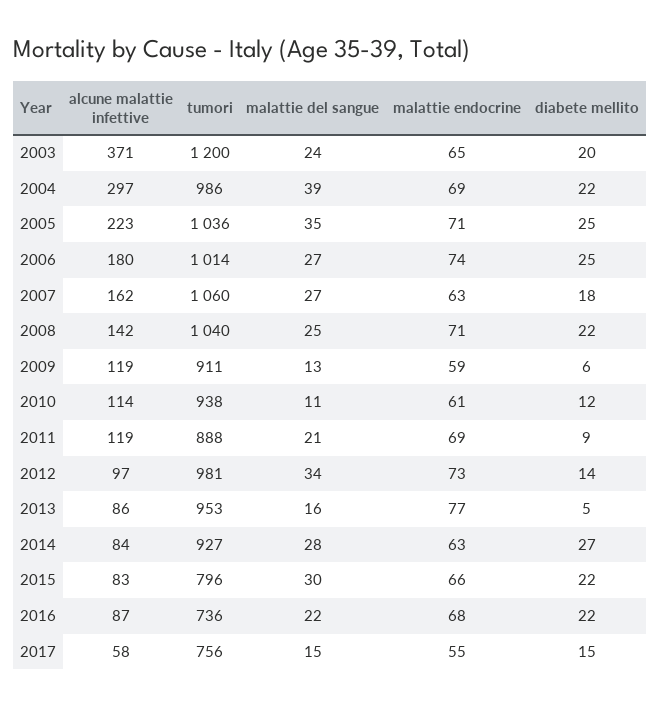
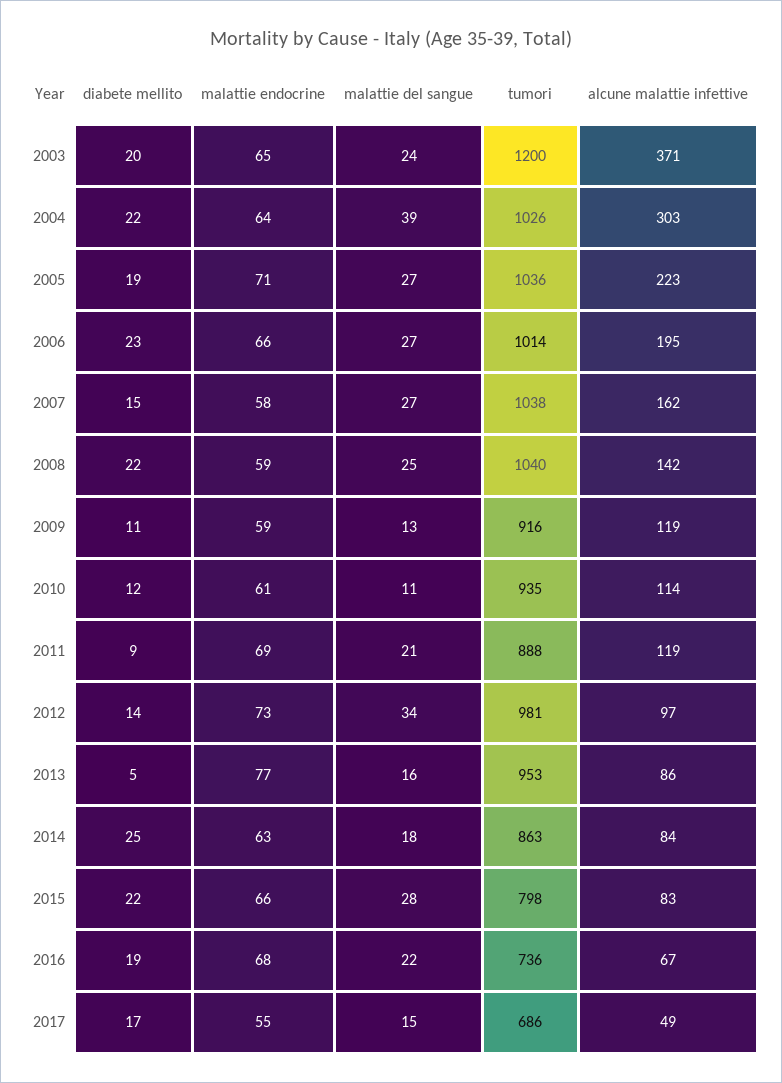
alcune malattie infettive, 2004: 297 -> 303
tumori, 2004: 986 -> 1026
malattie endocrine, 2004: 69 -> 64
malattie del sangue, 2005: 35 -> 27
diabete mellito, 2005: 25 -> 19
alcune malattie infettive, 2006: 180 -> 195
malattie endocrine, 2006: 74 -> 66
diabete mellito, 2006: 25 -> 23
tumori, 2007: 1060 -> 1038
malattie endocrine, 2007: 63 -> 58
diabete mellito, 2007: 18 -> 15
malattie endocrine, 2008: 71 -> 59
tumori, 2009: 911 -> 916
diabete mellito, 2009: 6 -> 11
tumori, 2010: 938 -> 935
tumori, 2014: 927 -> 863
malattie del sangue, 2014: 28 -> 18
diabete mellito, 2014: 27 -> 25
tumori, 2015: 796 -> 798
malattie del sangue, 2015: 30 -> 28
alcune malattie infettive, 2016: 87 -> 67
diabete mellito, 2016: 22 -> 19
alcune malattie infettive, 2017: 58 -> 49
tumori, 2017: 756 -> 686
diabete mellito, 2017: 15 -> 17

